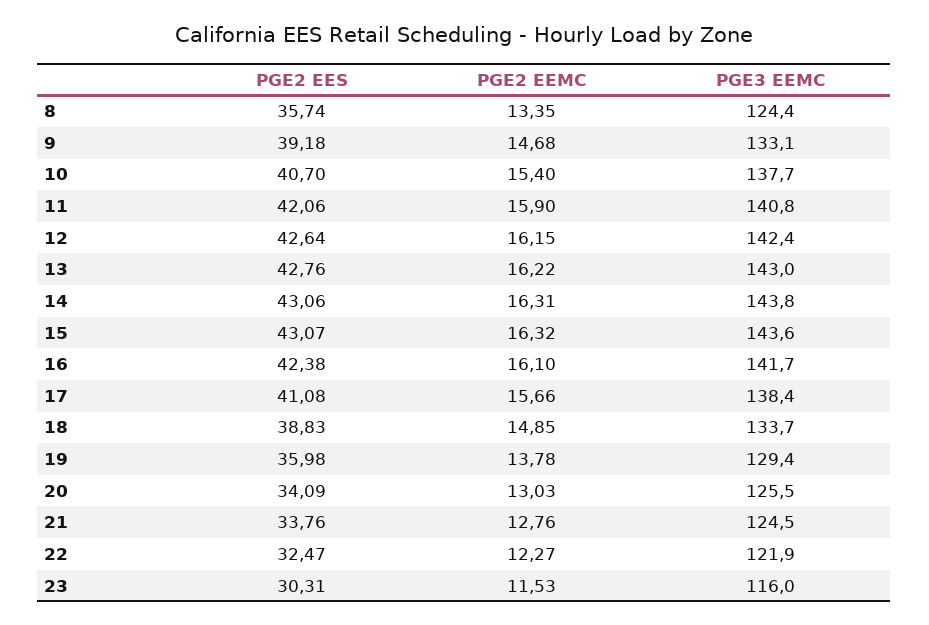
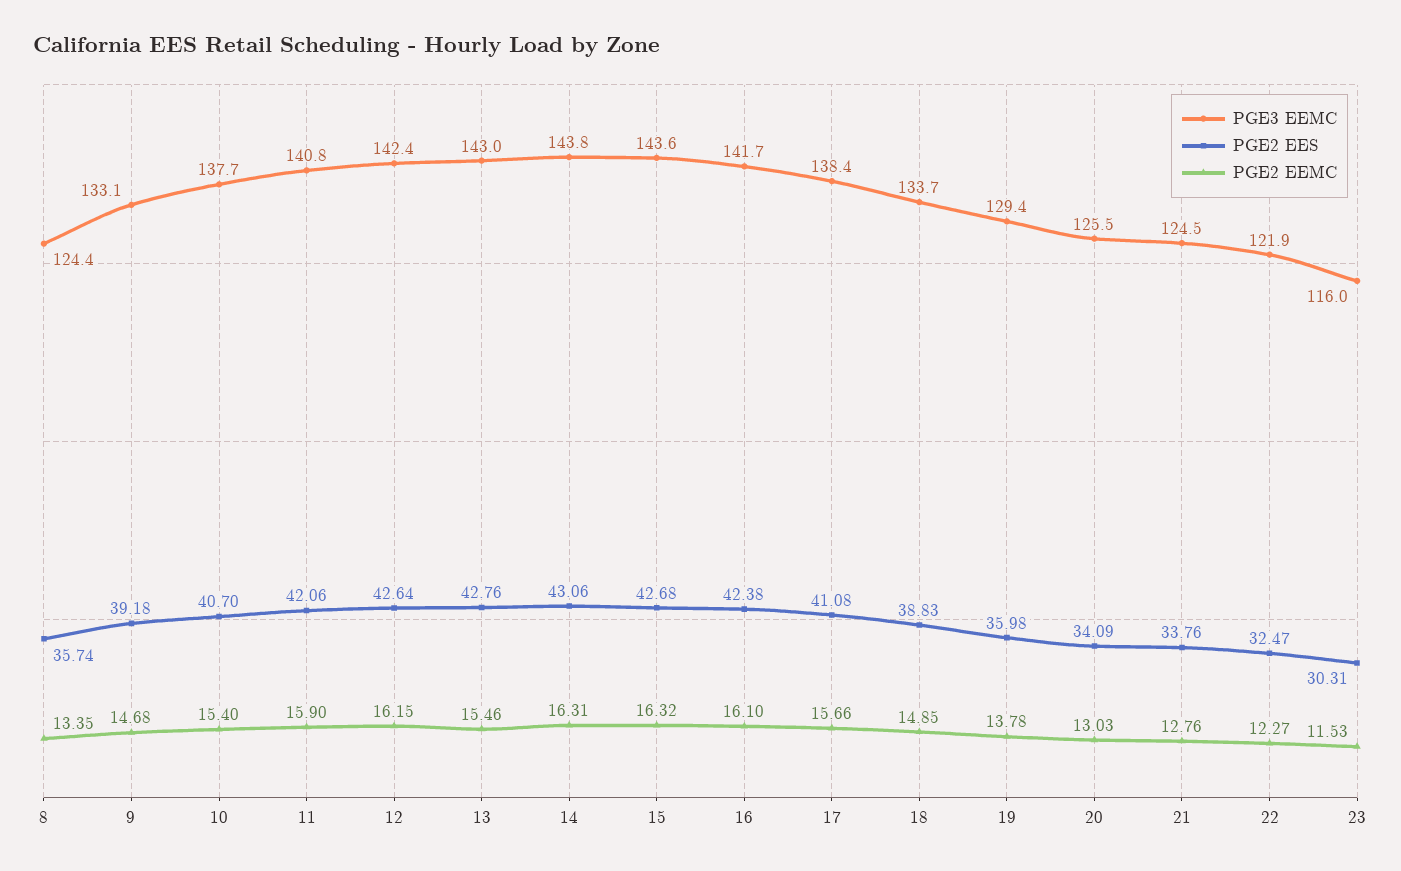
PGE2 EEMC, 13: 16.22 -> 15.46
PGE2 EES, 15: 43.07 -> 42.68

